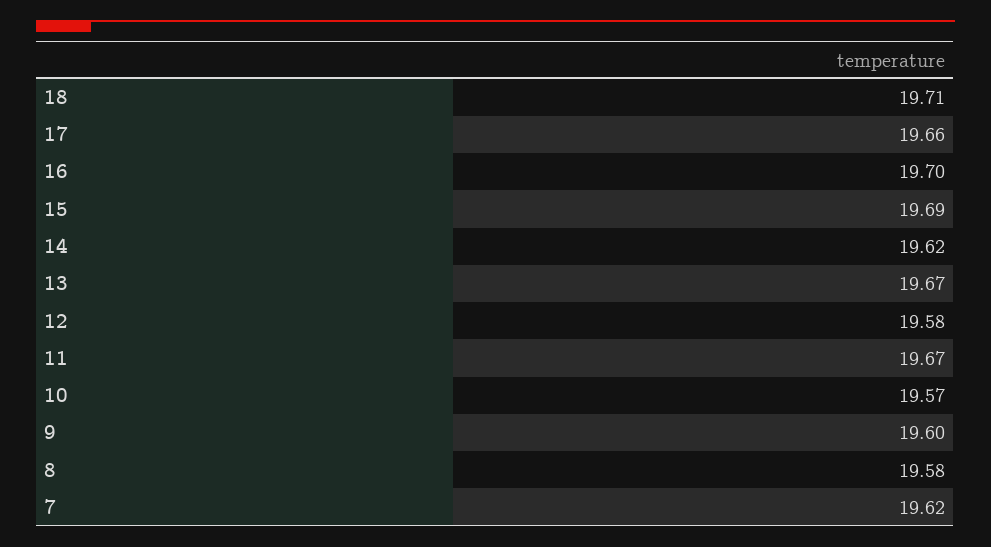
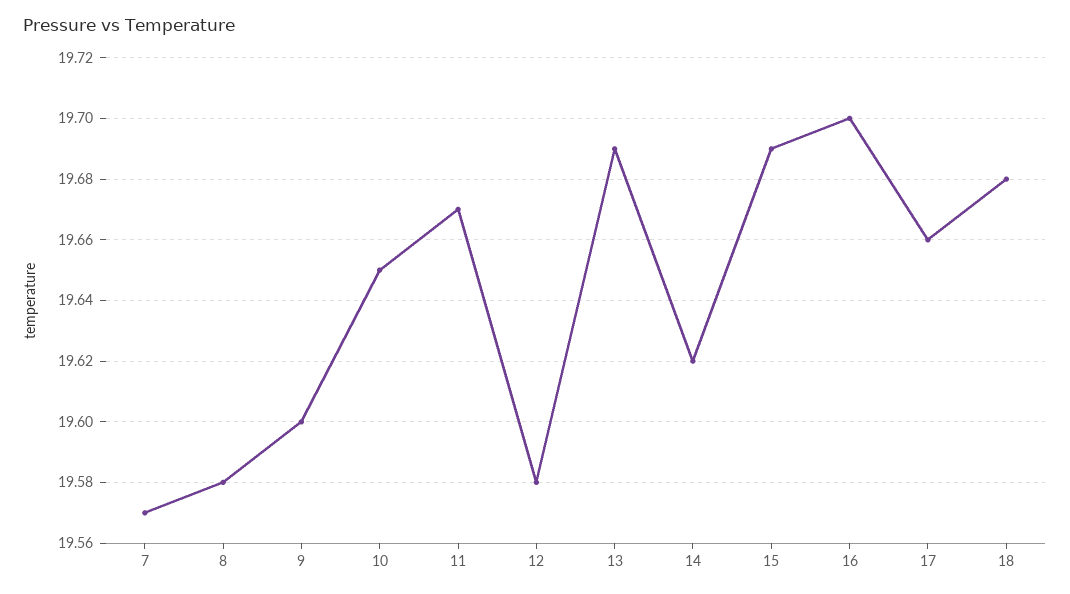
18: 19.71 -> 19.68
13: 19.67 -> 19.69
10: 19.57 -> 19.65
7: 19.62 -> 19.57

